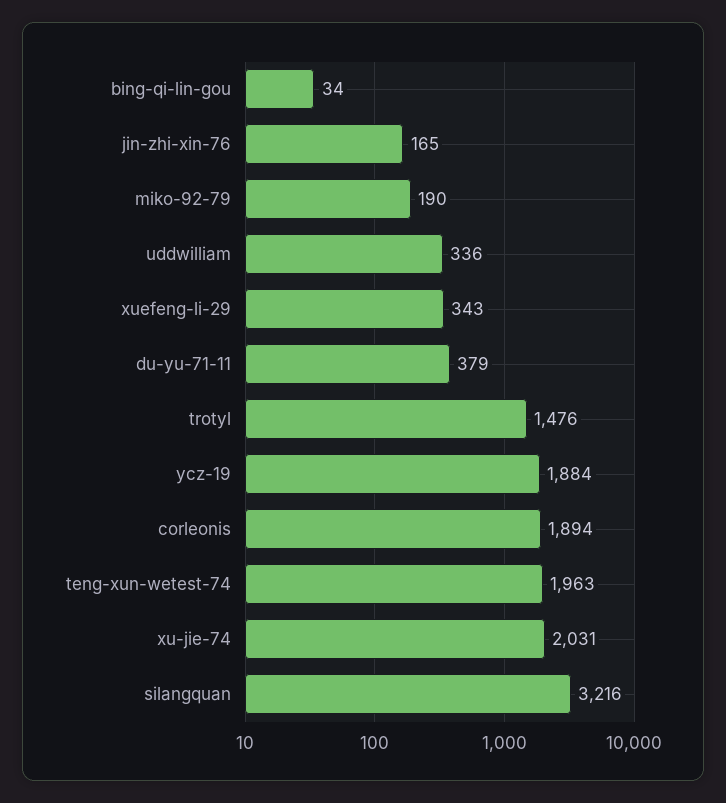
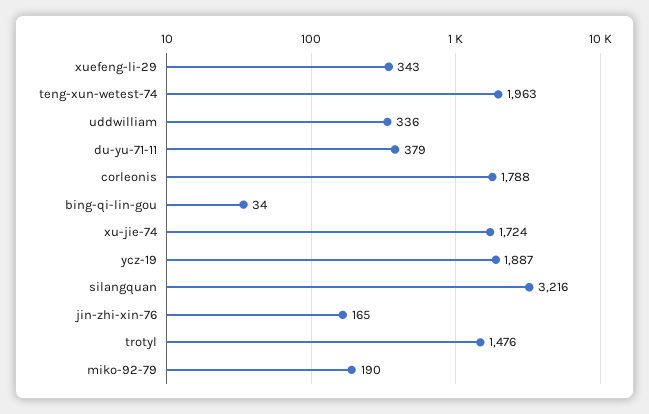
ycz-19: 1884 -> 1887
corleonis: 1894 -> 1788
xu-jie-74: 2031 -> 1724

